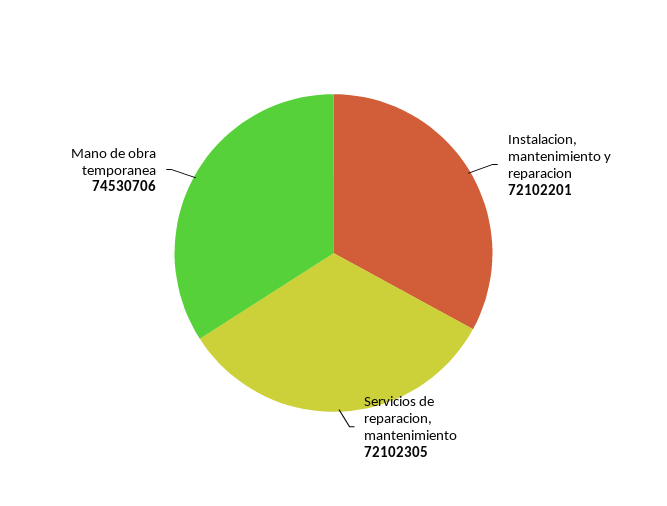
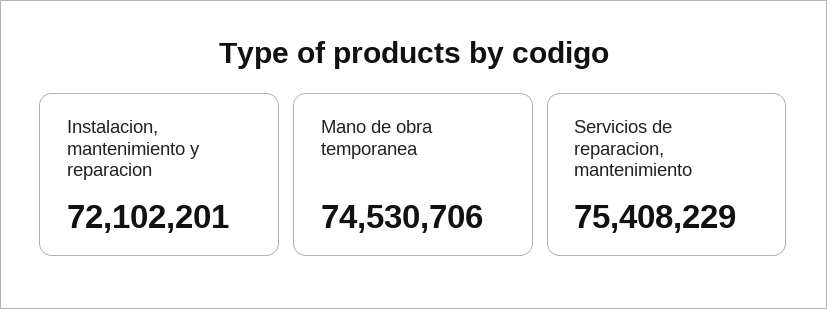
Servicios de reparacion, mantenimiento: 72102305 -> 75408229

